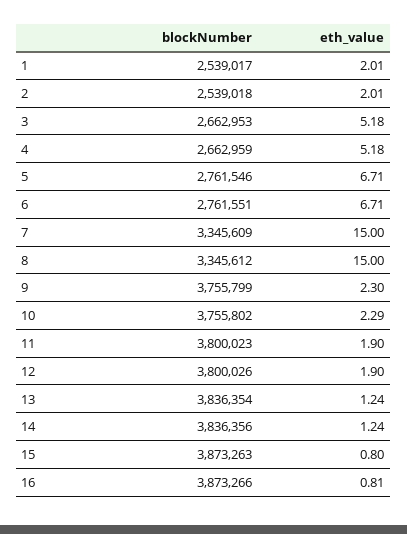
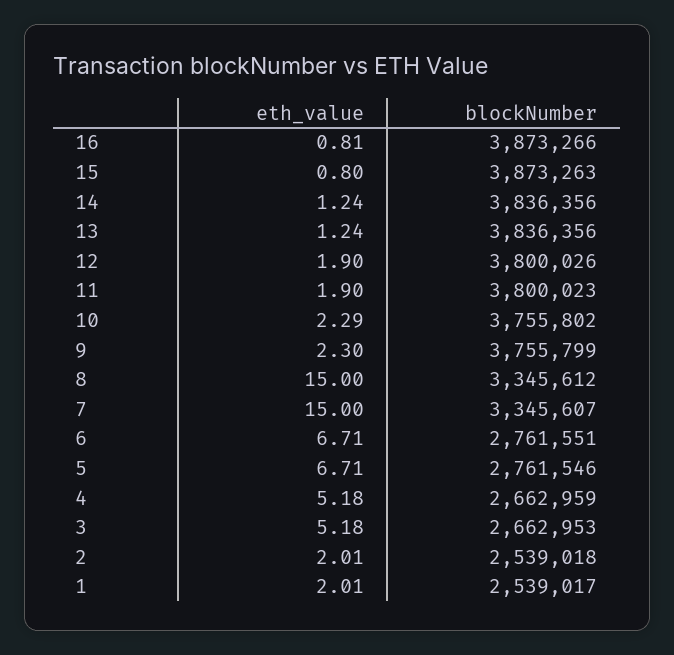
blockNumber, 7: 3345609 -> 3345607
blockNumber, 13: 3836354 -> 3836356

